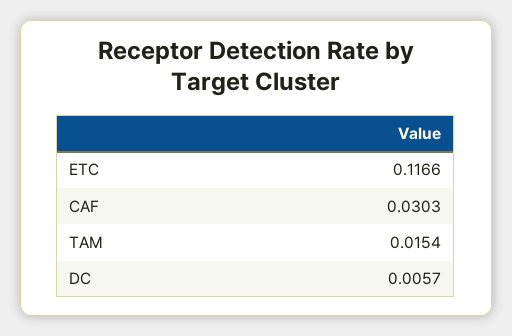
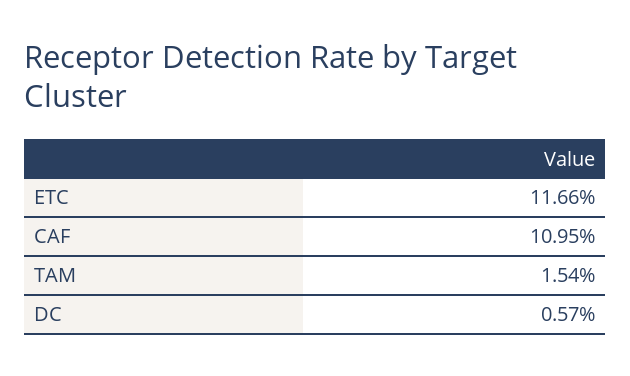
CAF: 0.0303 -> 0.1095

